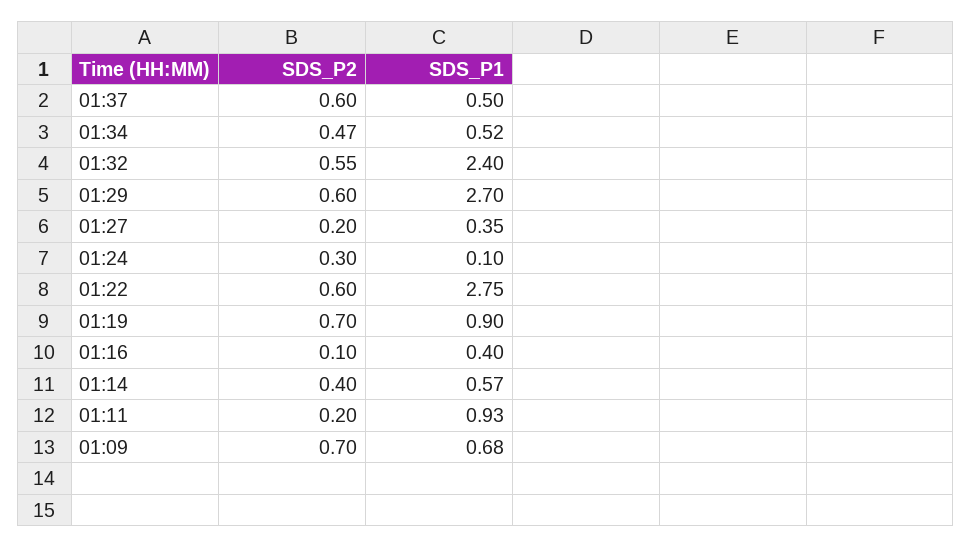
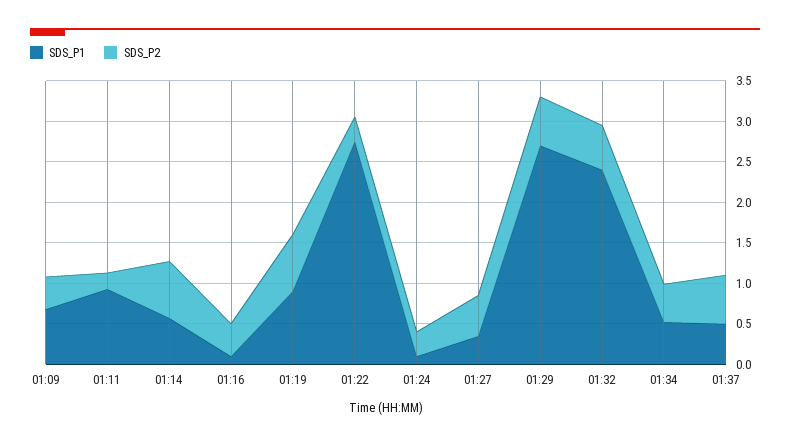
SDS_P2, 01:27: 0.2 -> 0.5
SDS_P2, 01:22: 0.6 -> 0.3
SDS_P2, 01:16: 0.1 -> 0.4
SDS_P1, 01:16: 0.4 -> 0.1
SDS_P2, 01:14: 0.4 -> 0.7
SDS_P2, 01:09: 0.7 -> 0.4

